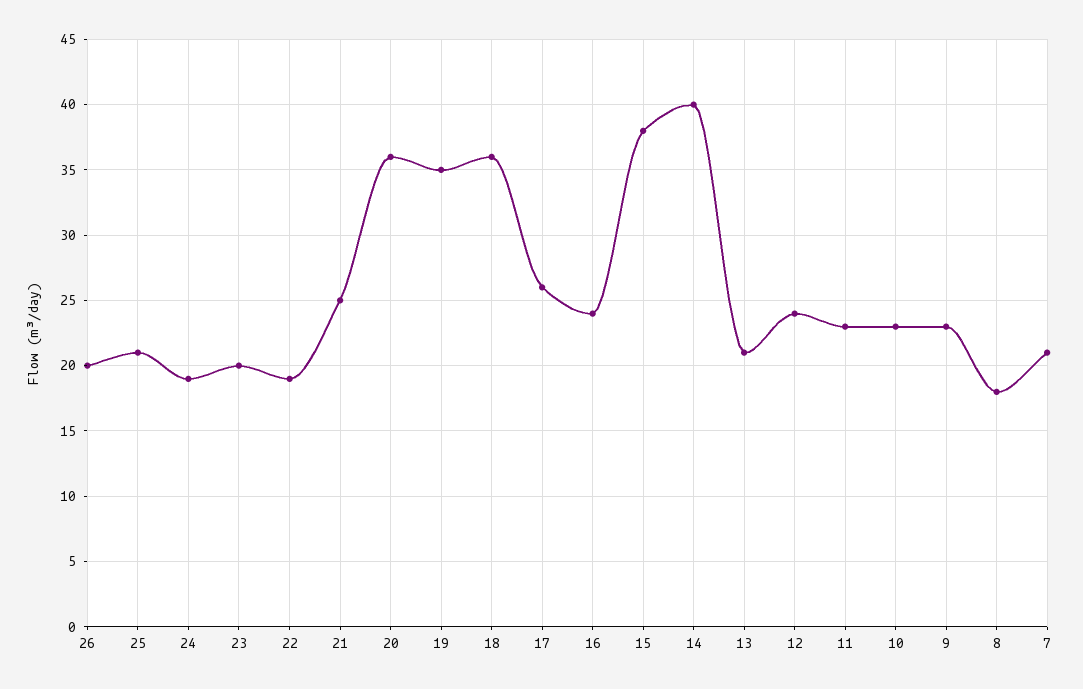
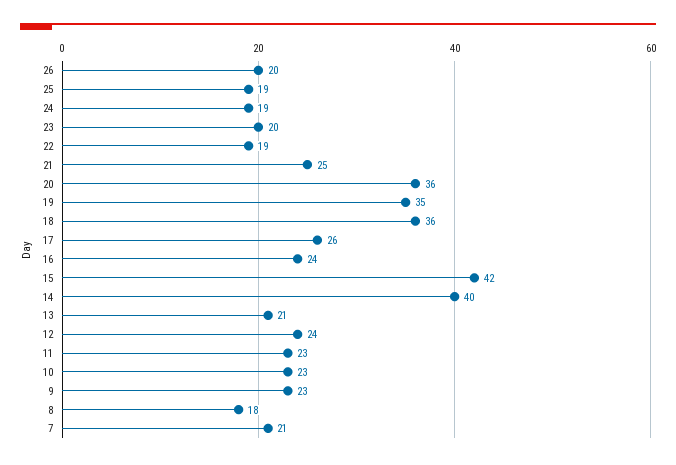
25: 21 -> 19
15: 38 -> 42

